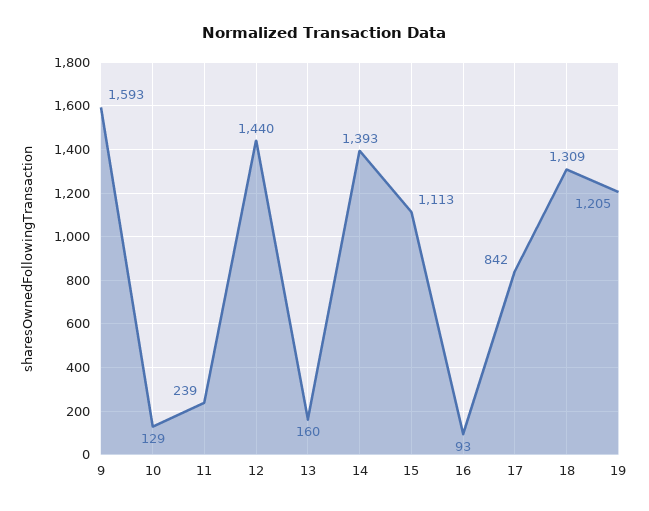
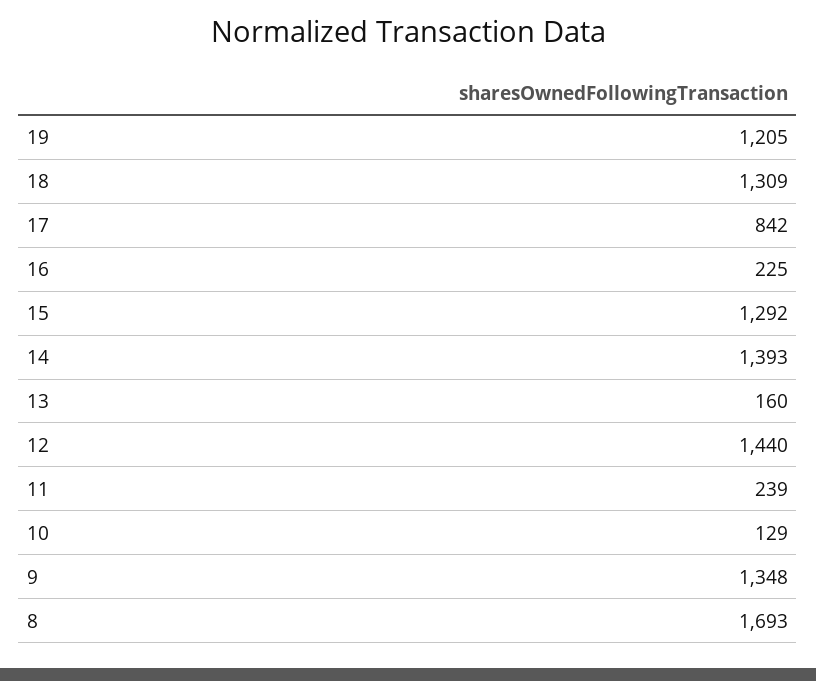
9: 1593 -> 1348
15: 1113 -> 1292
16: 93 -> 225
8: none -> 1693

